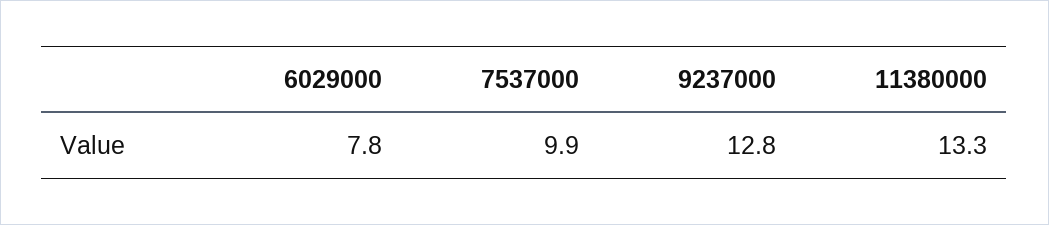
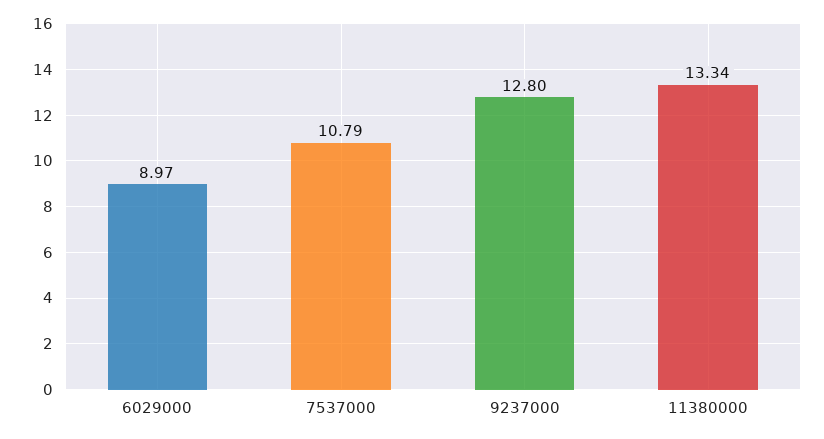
6029000: 7.8 -> 8.97
7537000: 9.9 -> 10.79

